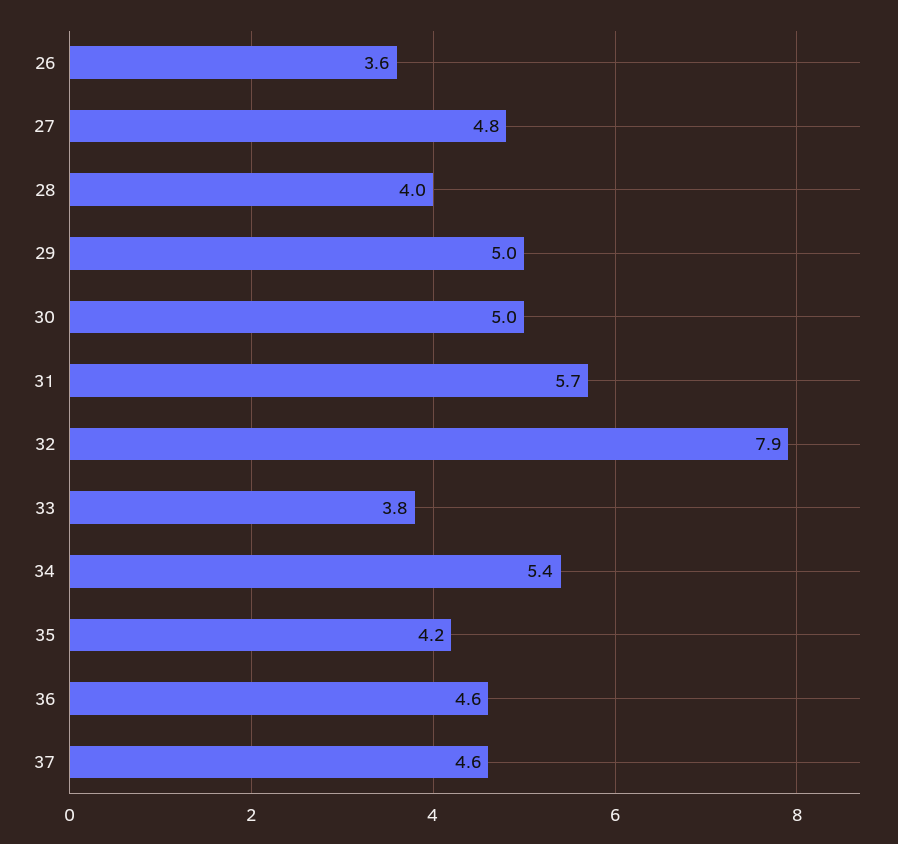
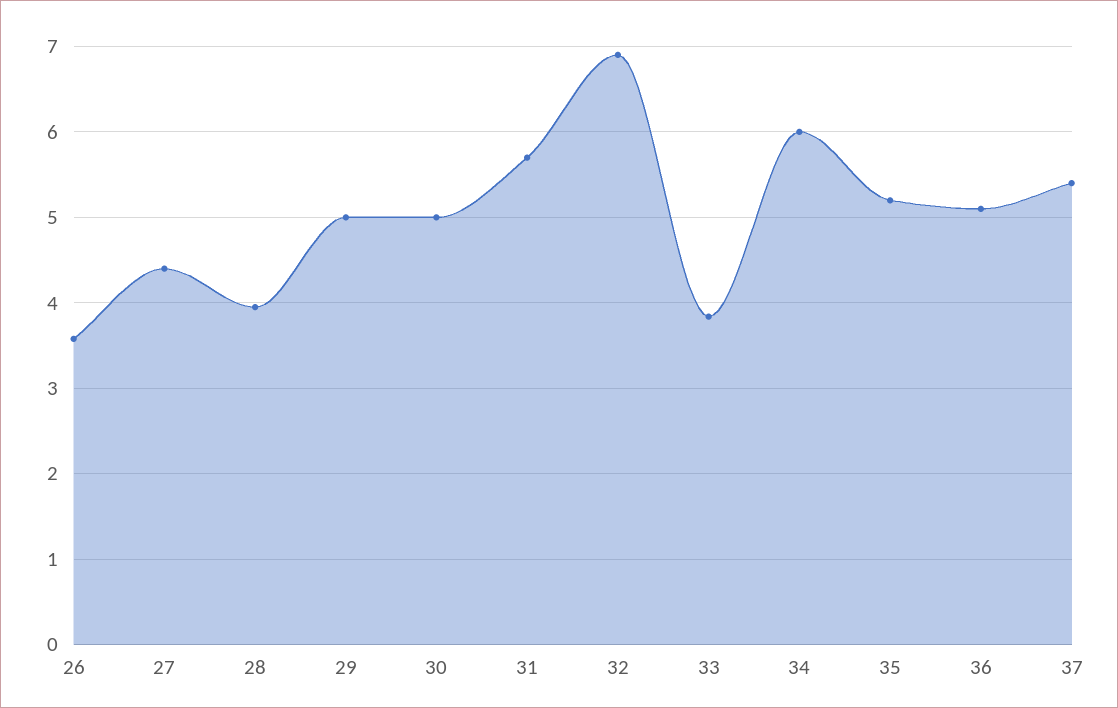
27: 4.8 -> 4.4
32: 7.9 -> 6.9
34: 5.4 -> 6
35: 4.2 -> 5.2
36: 4.6 -> 5.1
37: 4.6 -> 5.4

